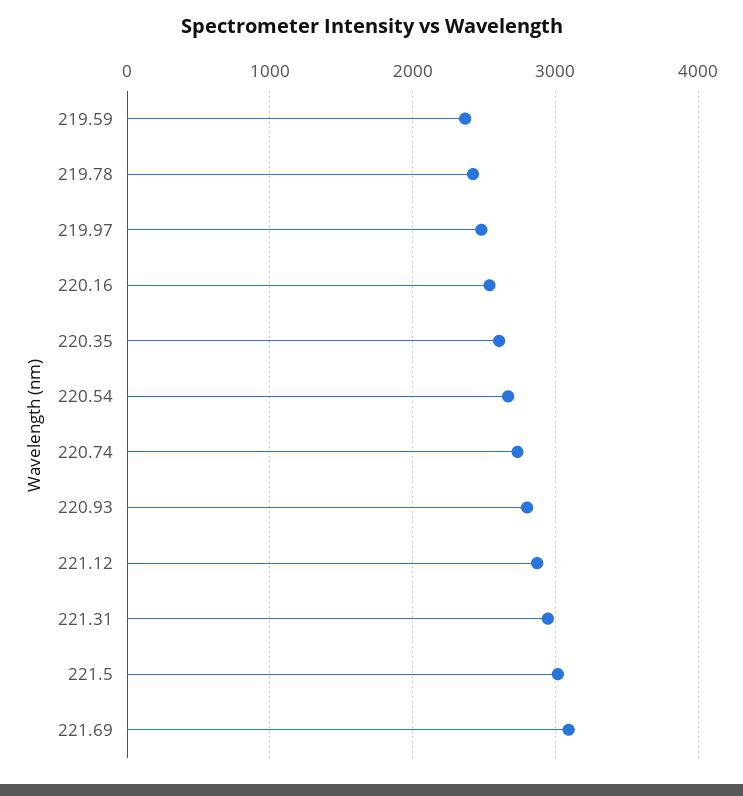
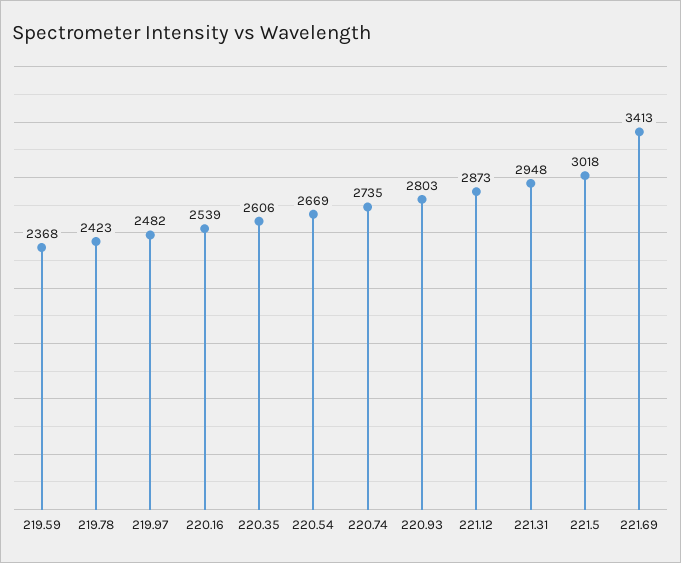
221.69: 3100 -> 3413

